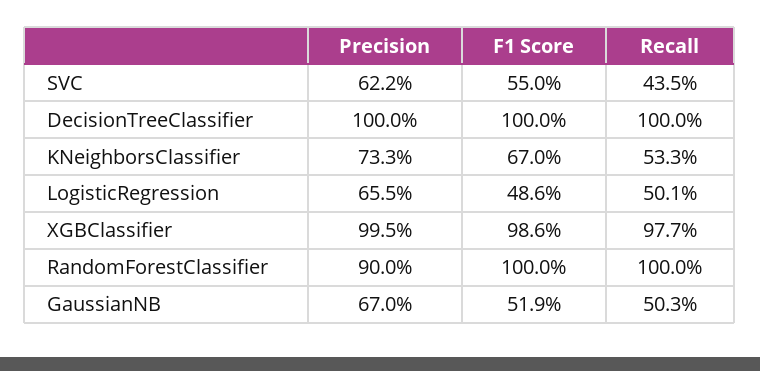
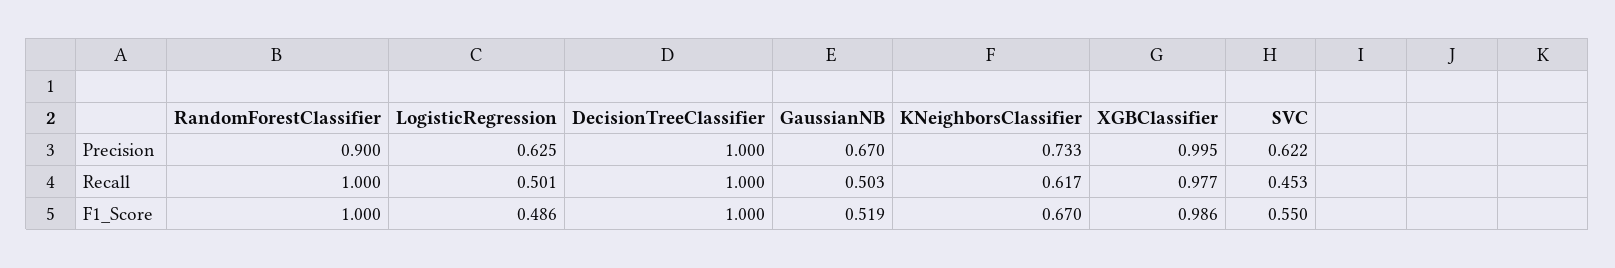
Recall, SVC: 0.435 -> 0.453
Recall, KNeighborsClassifier: 0.533 -> 0.617
Precision, LogisticRegression: 0.655 -> 0.625

